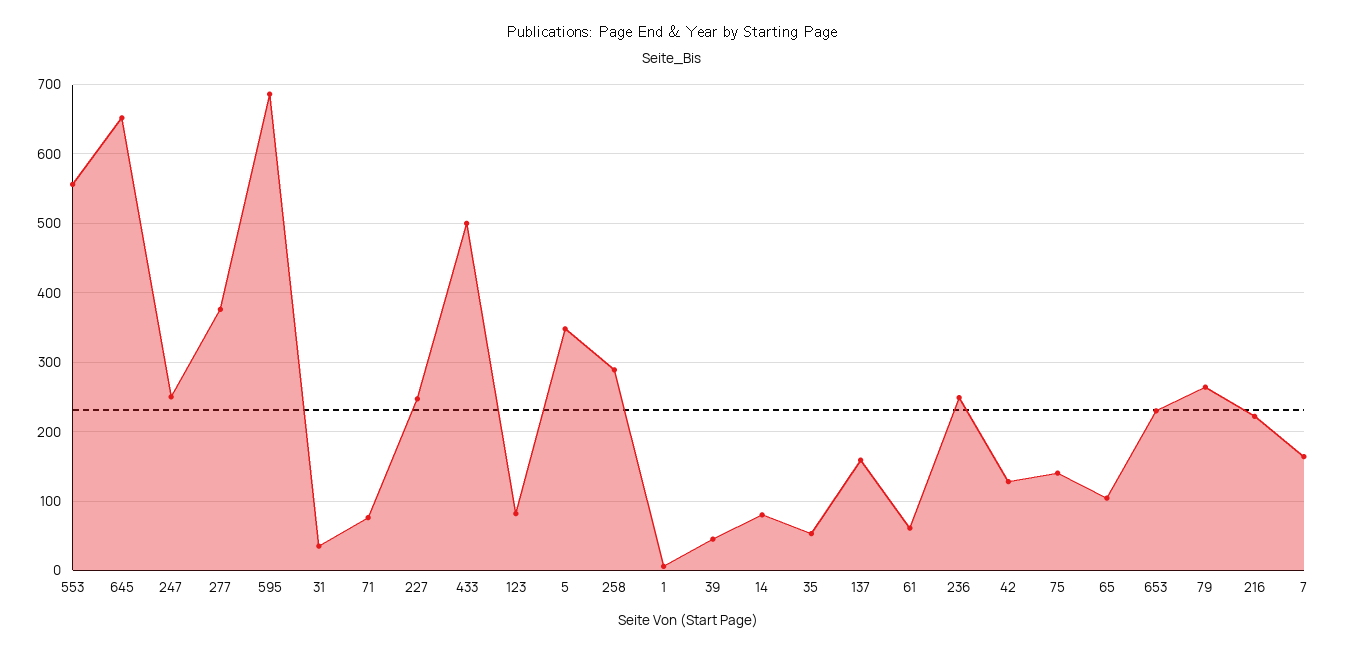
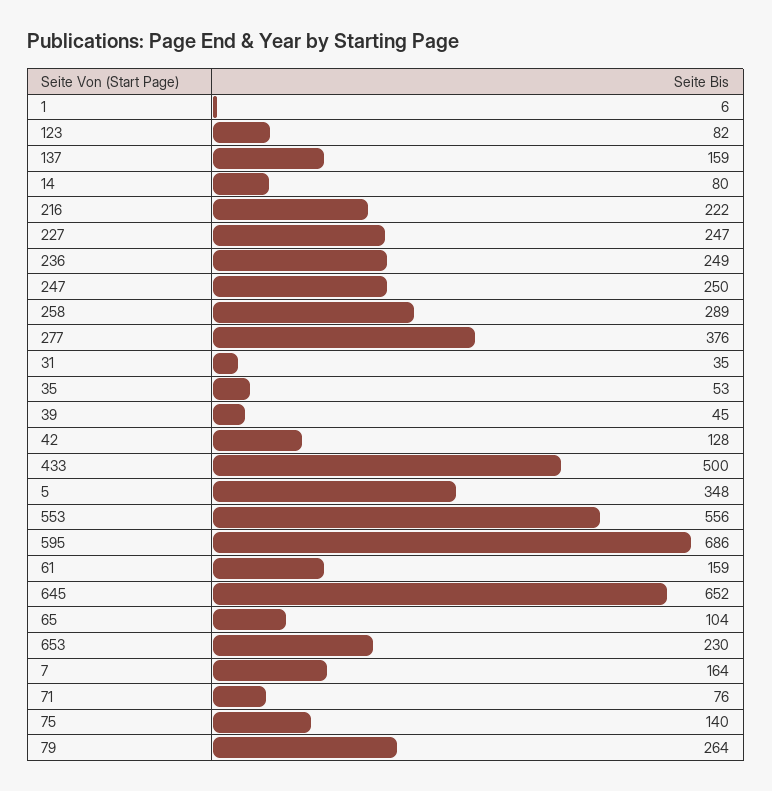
61: 60 -> 159

